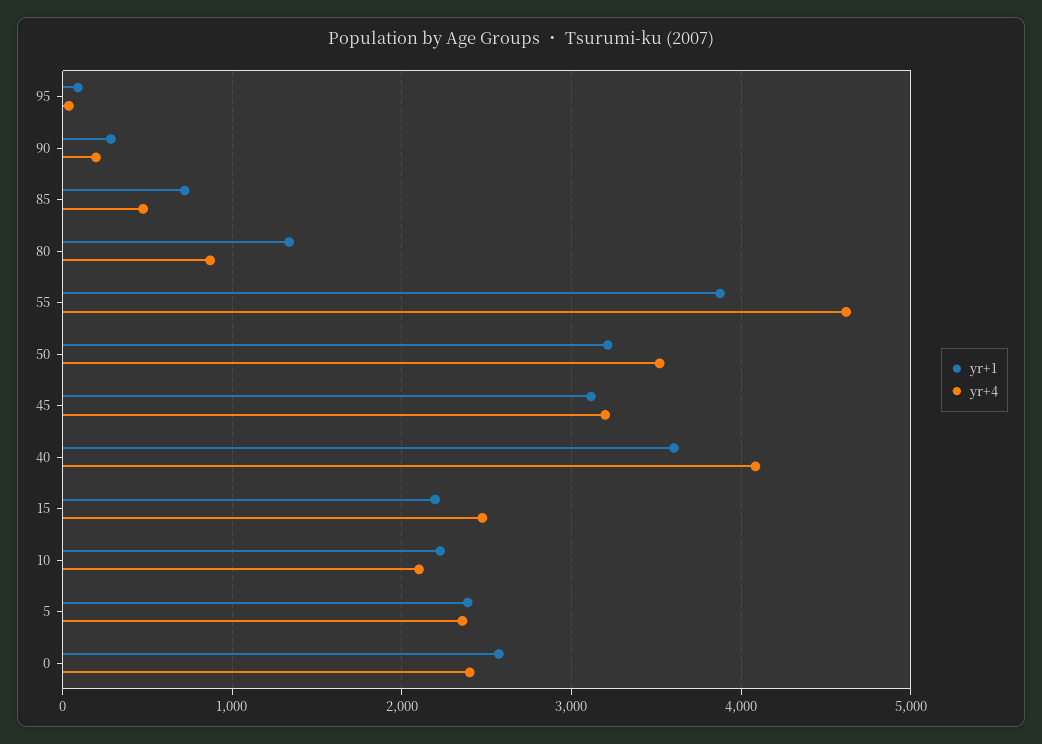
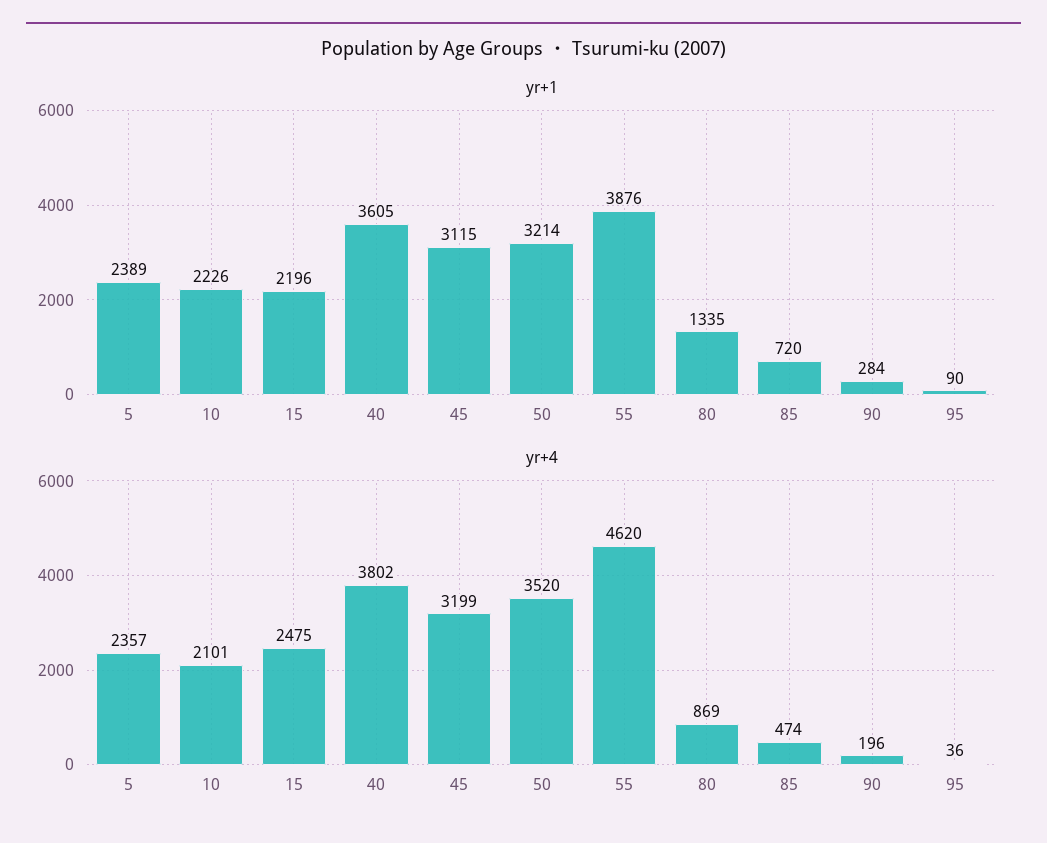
yr+4, 40: 4100 -> 3802
yr+1, 0: 2600 -> none
yr+4, 0: 2400 -> none

